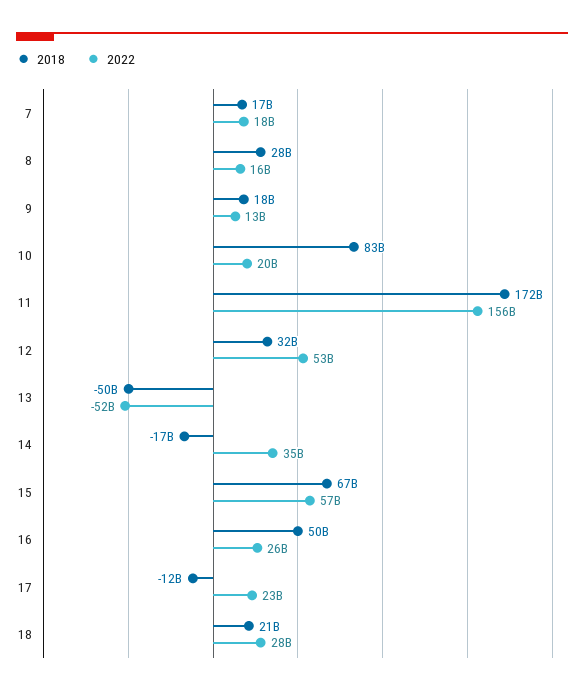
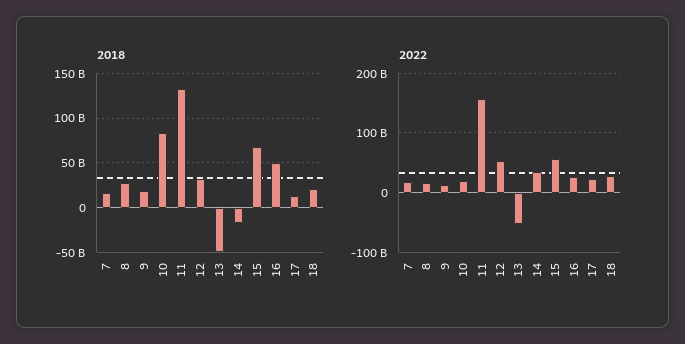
2018, 11: 172000000000 -> 130000000000
2018, 17: -12000000000 -> 10000000000

